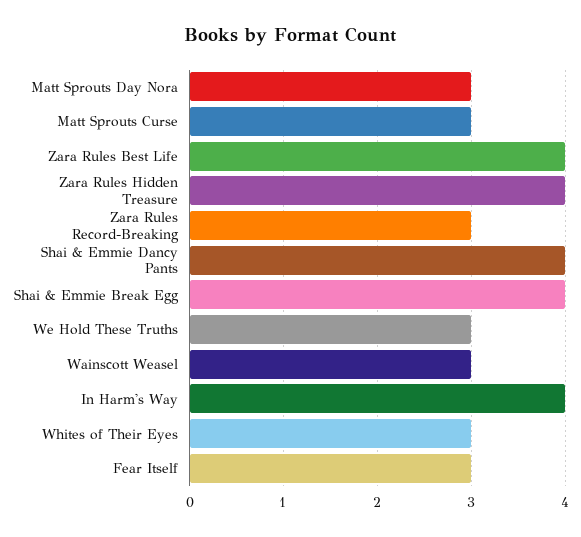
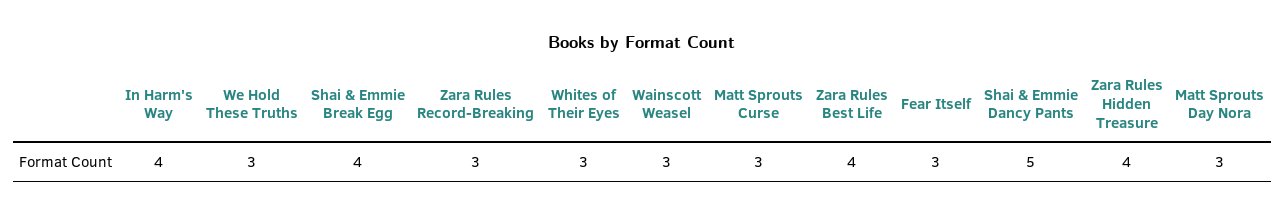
Shai & Emmie Dancy Pants: 4 -> 5

